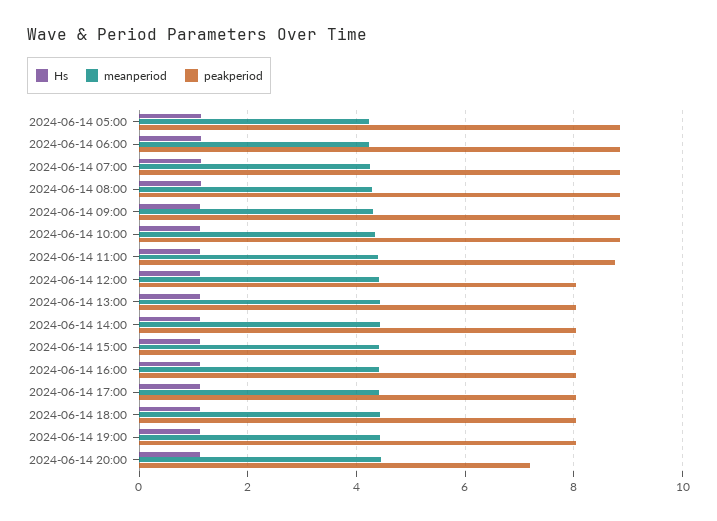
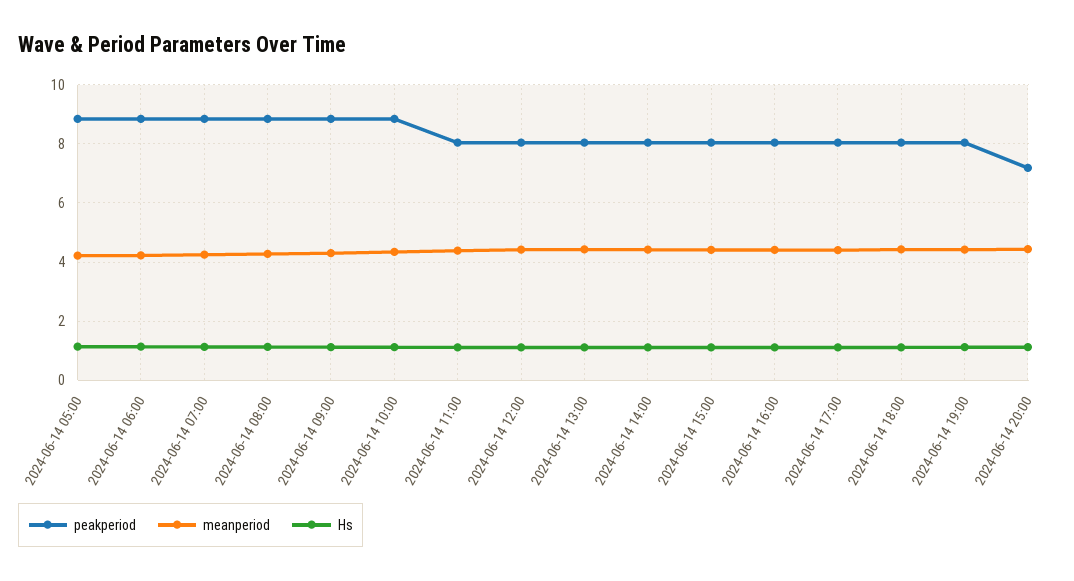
peakperiod, 2024-06-14 11:00: 8.8 -> 8

